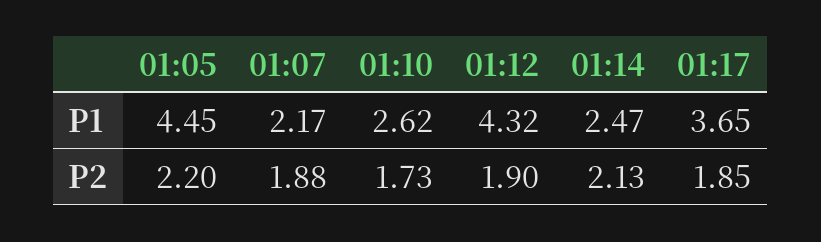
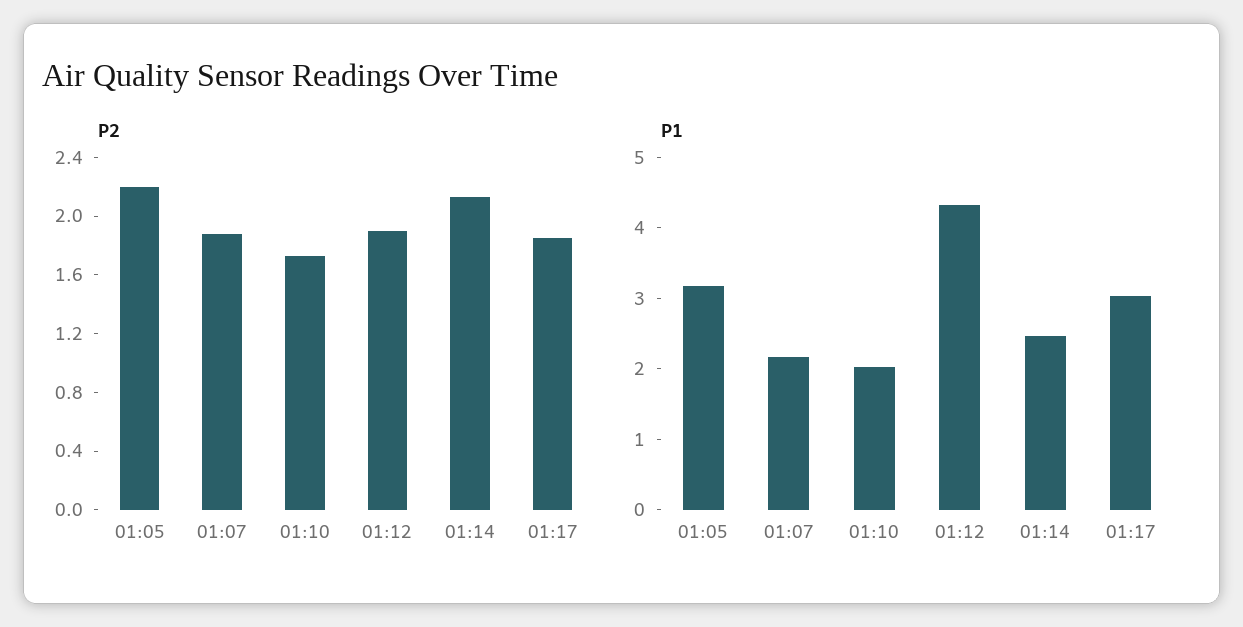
P1, 01:05: 4.45 -> 3.2
P1, 01:10: 2.62 -> 2
P1, 01:17: 3.65 -> 3

